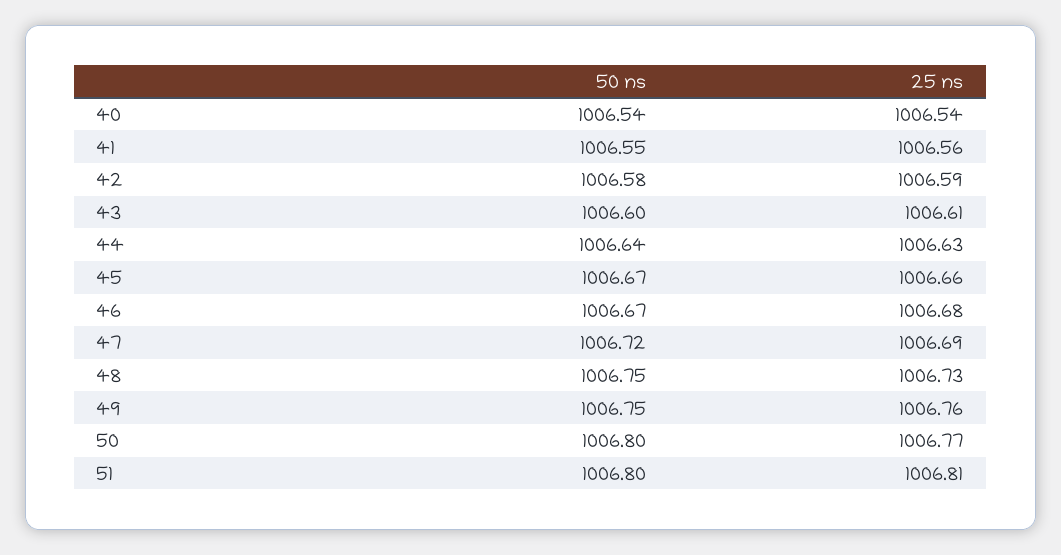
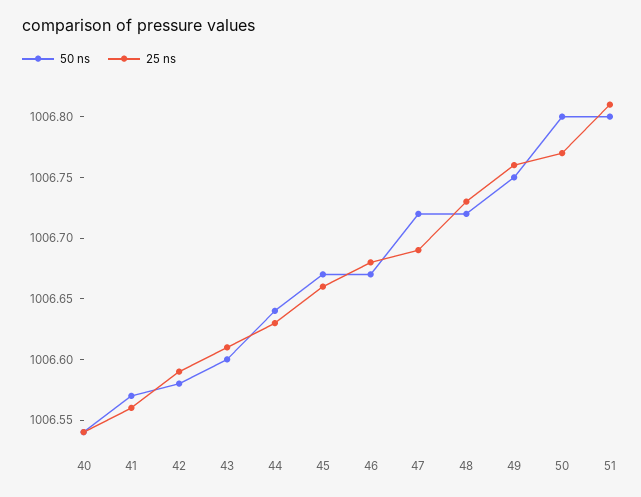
50 ns, 41: 1006.55 -> 1006.57
50 ns, 48: 1006.75 -> 1006.72

